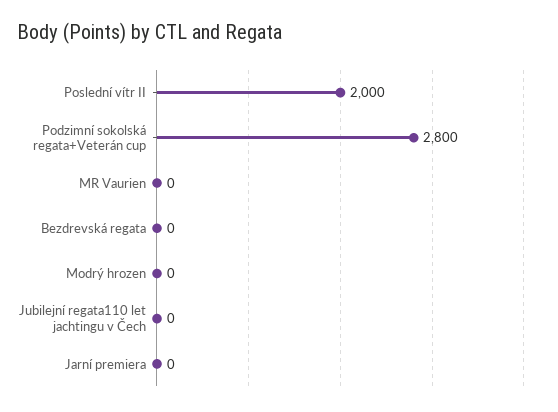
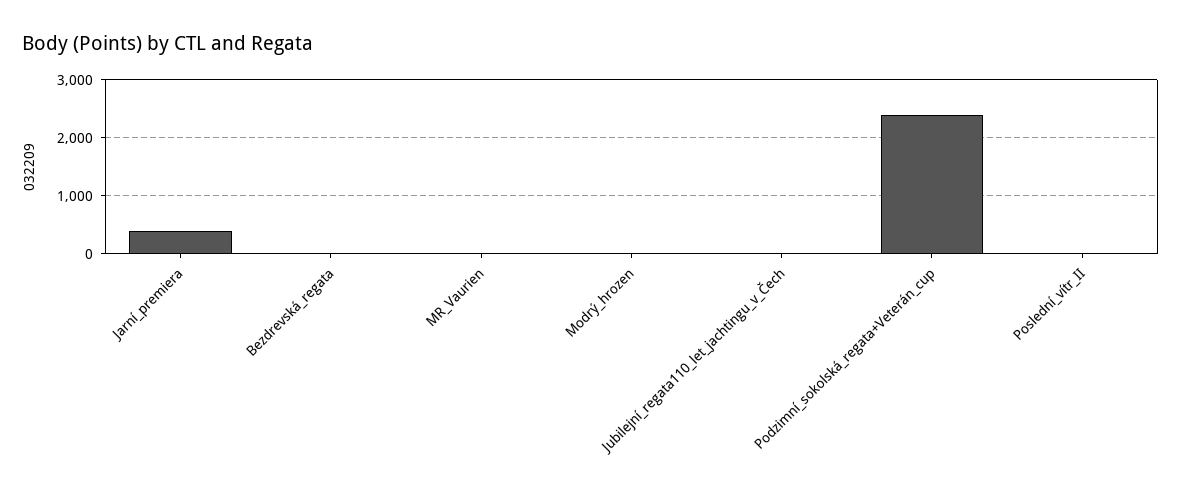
Poslední vítr II: 2000 -> 0
Podzimní sokolská regata+Veterán cup: 2800 -> 2400
Jarní premiera: 0 -> 400

